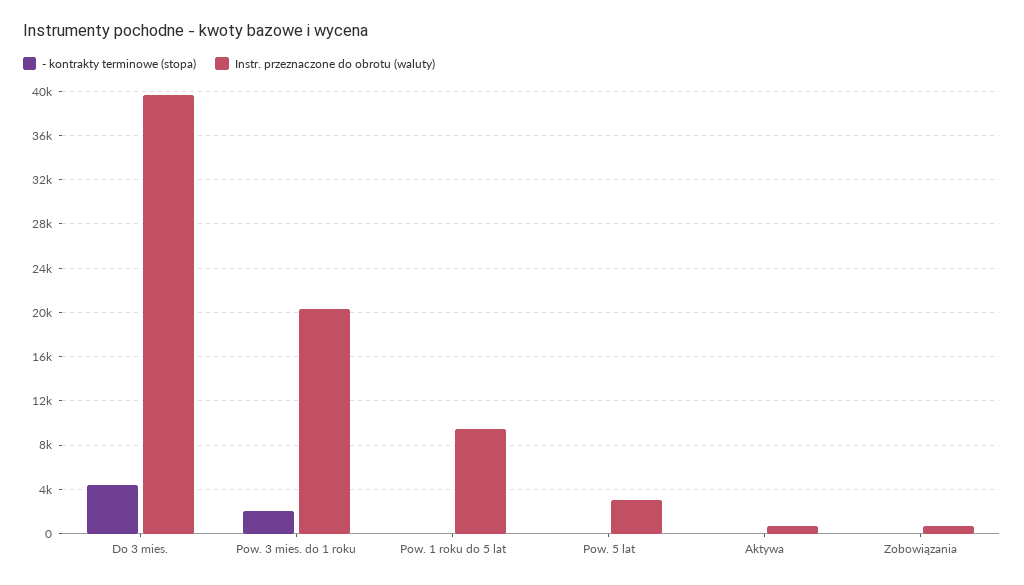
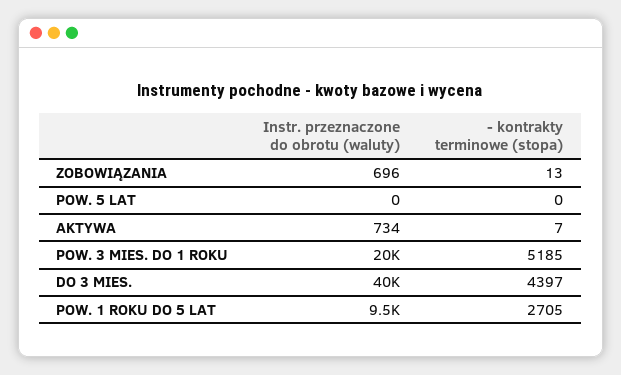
- kontrakty terminowe (stopa), Pow. 3 mies. do 1 roku: 2000 -> 5185
- kontrakty terminowe (stopa), Pow. 1 roku do 5 lat: 0 -> 2705
Instr. przeznaczone do obrotu (waluty), Pow. 5 lat: 3000 -> 0

